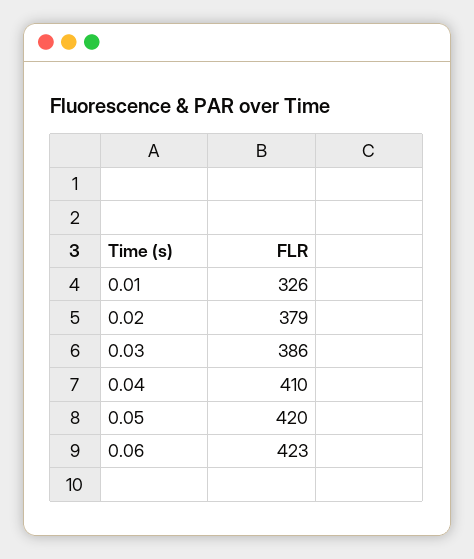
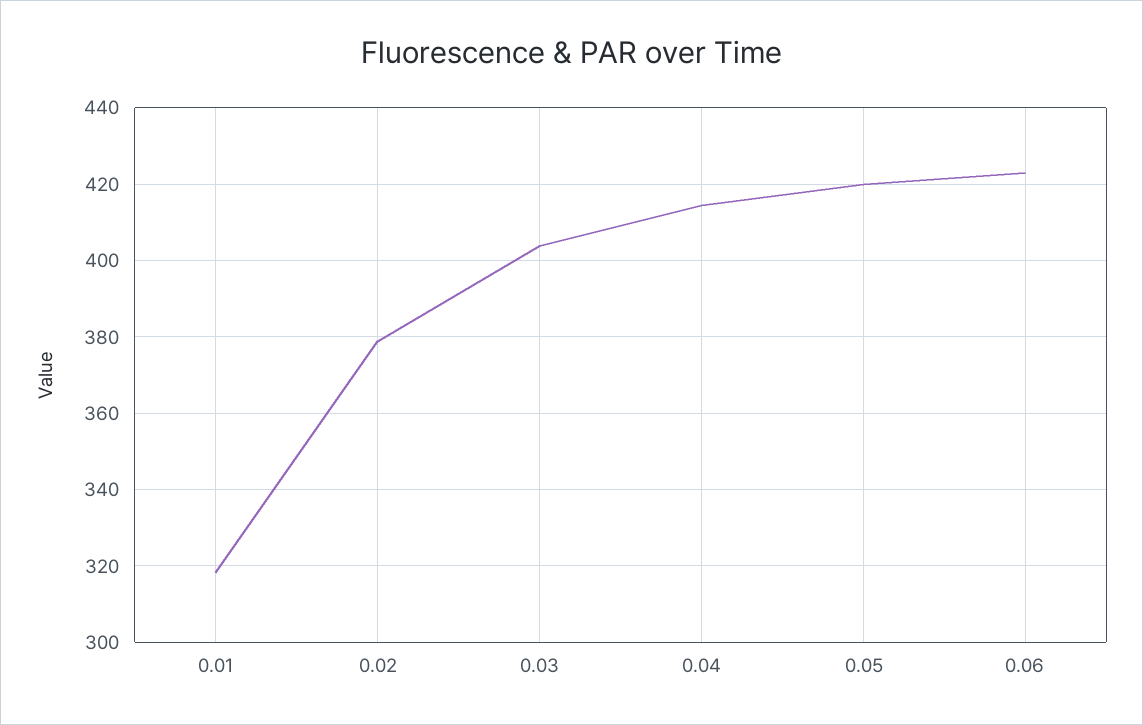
0.01: 326 -> 318
0.03: 386 -> 404
0.04: 410 -> 414

